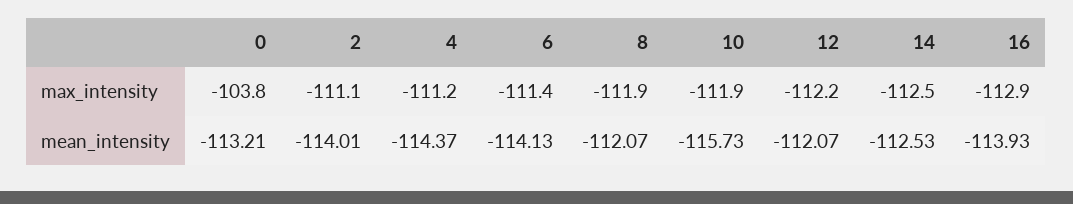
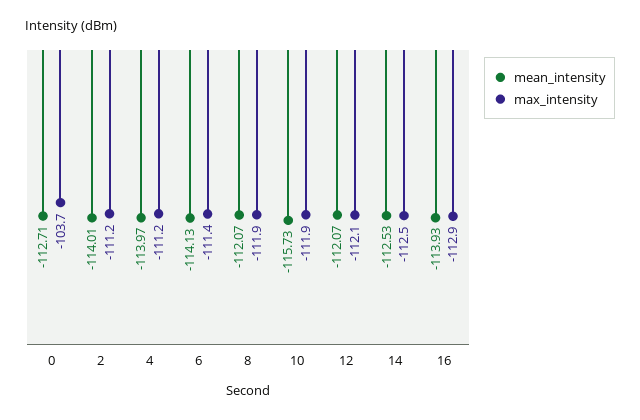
max_intensity, 0: -103.8 -> -103.7
max_intensity, 2: -111.1 -> -111.2
max_intensity, 12: -112.2 -> -112.1
mean_intensity, 0: -113.21 -> -112.71
mean_intensity, 4: -114.37 -> -113.97

